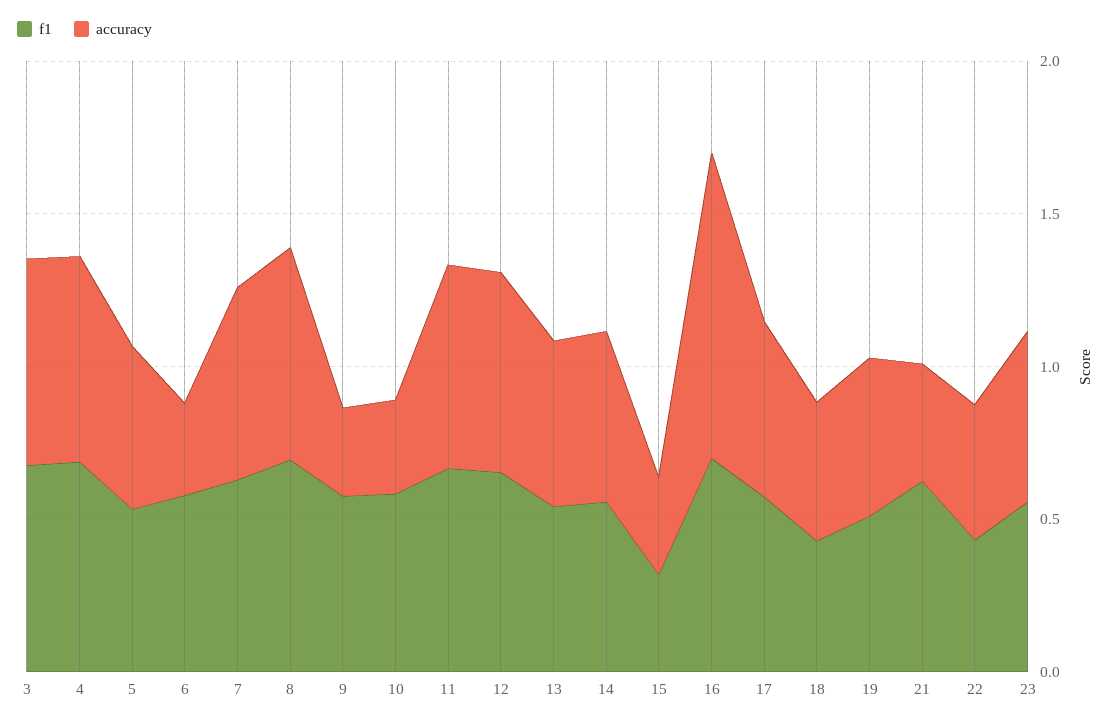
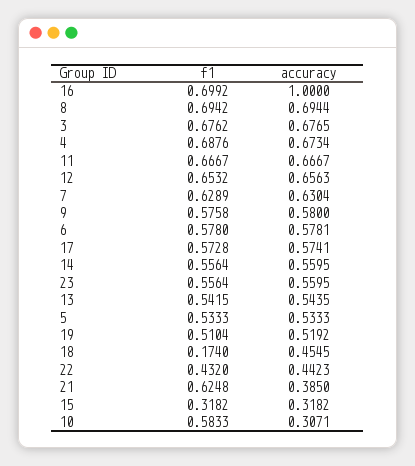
accuracy, 6: 0.3 -> 0.5781
accuracy, 9: 0.3 -> 0.58
f1, 18: 0.4 -> 0.174

